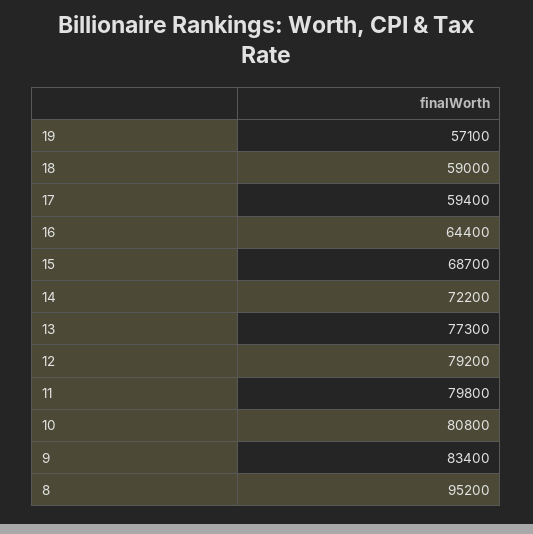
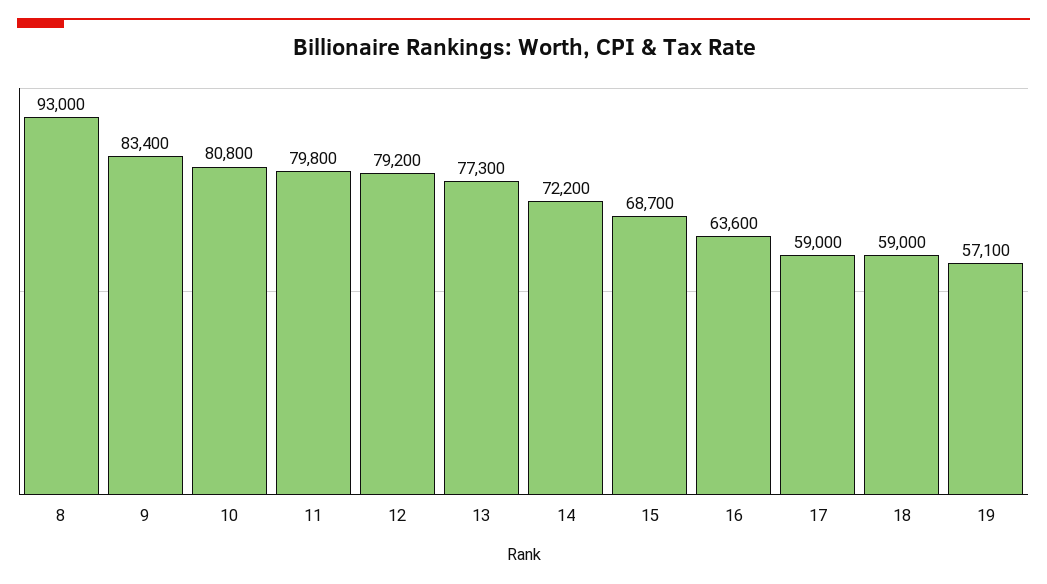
17: 59400 -> 59000
16: 64400 -> 63600
8: 95200 -> 93000

